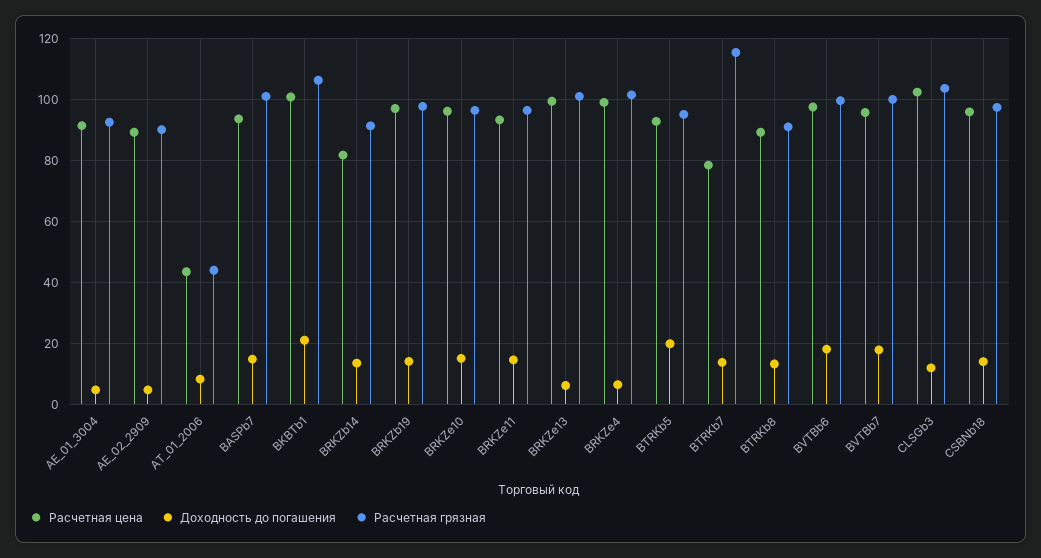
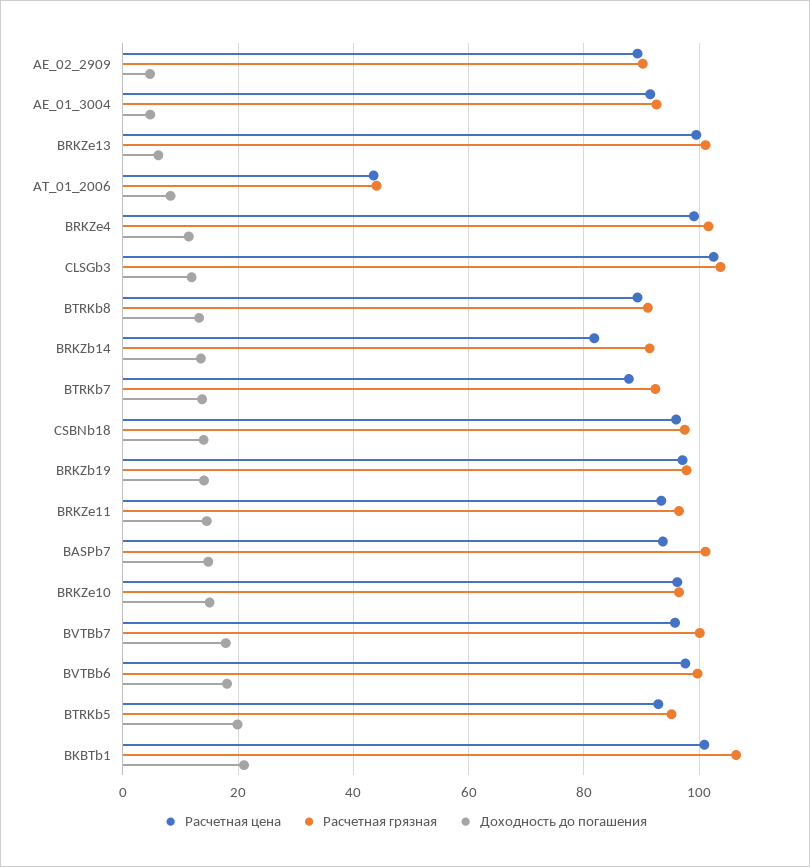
Доходность до погашения, BRKZe4: 6 -> 12
Расчетная цена, BTRKb7: 78 -> 88
Расчетная грязная, BTRKb7: 116 -> 92

